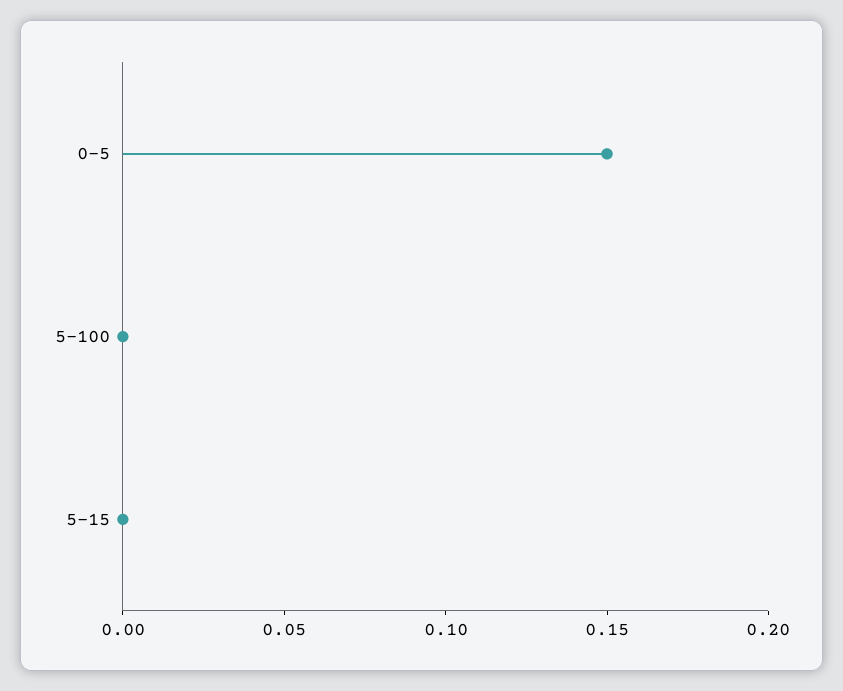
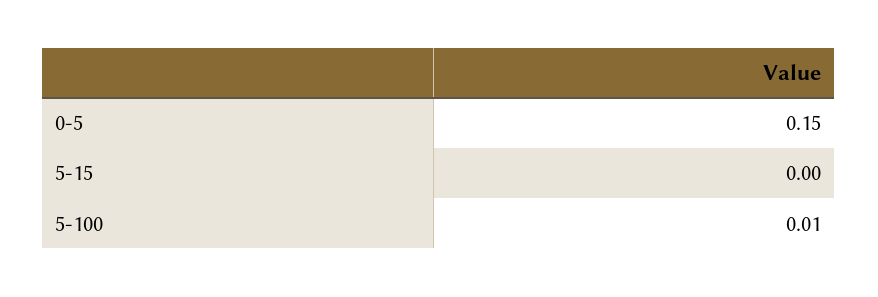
5-100: 0 -> 0.01

